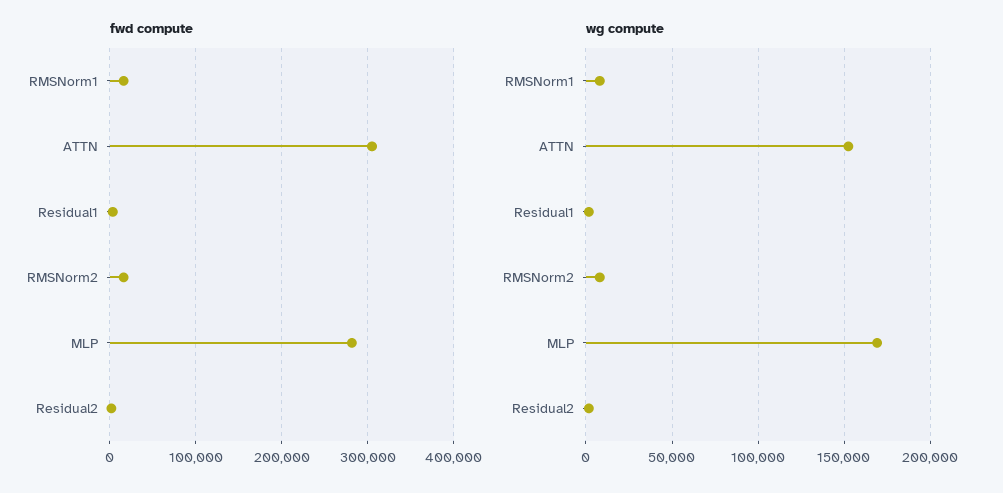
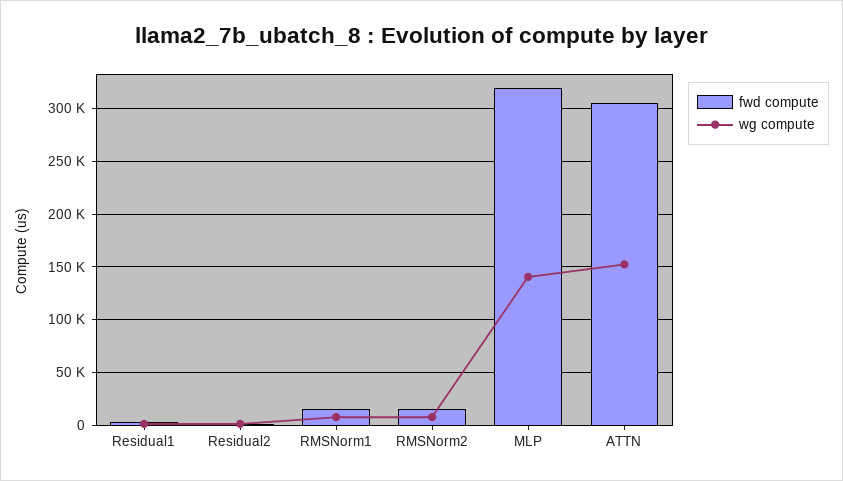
fwd compute, MLP: 280000 -> 320000
wg compute, MLP: 170000 -> 140000

